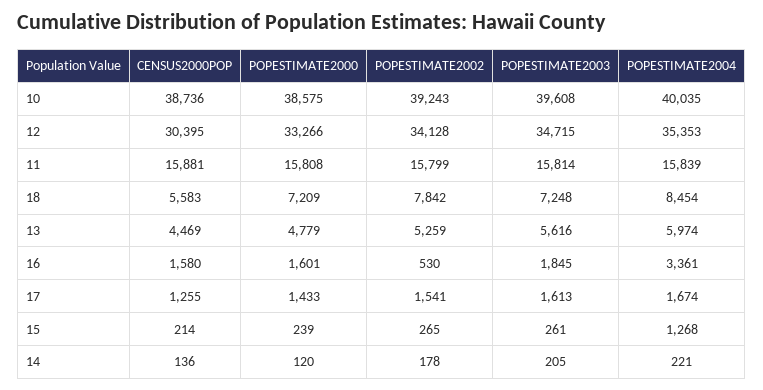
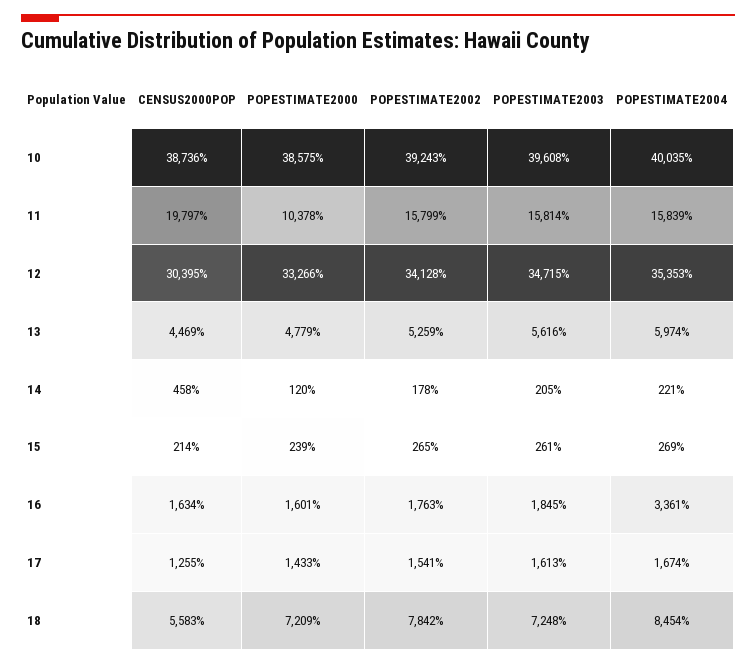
CENSUS2000POP, 11: 15881 -> 19797
POPESTIMATE2000, 11: 15808 -> 10378
CENSUS2000POP, 16: 1580 -> 1634
POPESTIMATE2002, 16: 530 -> 1763
POPESTIMATE2004, 15: 1268 -> 269
CENSUS2000POP, 14: 136 -> 458

